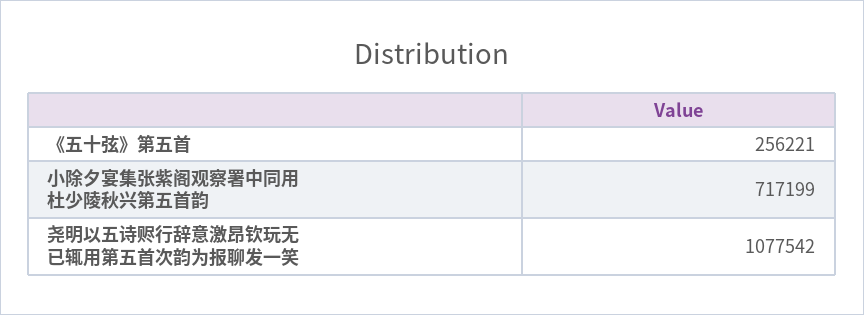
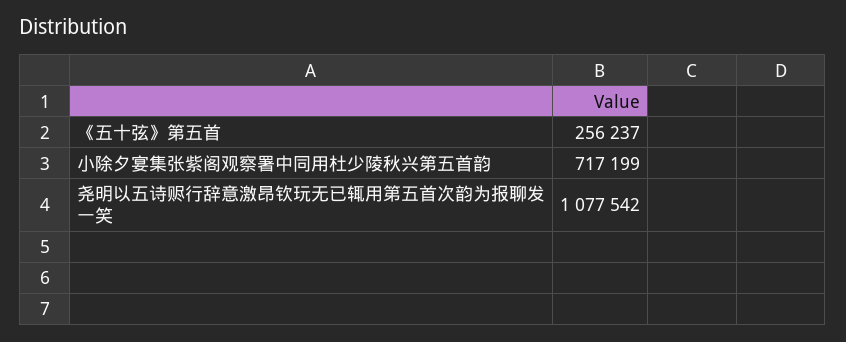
《五十弦》第五首: 256221 -> 256237

